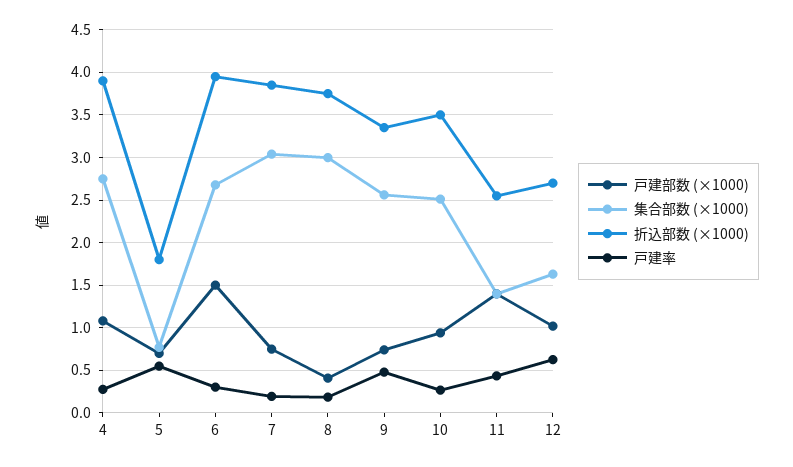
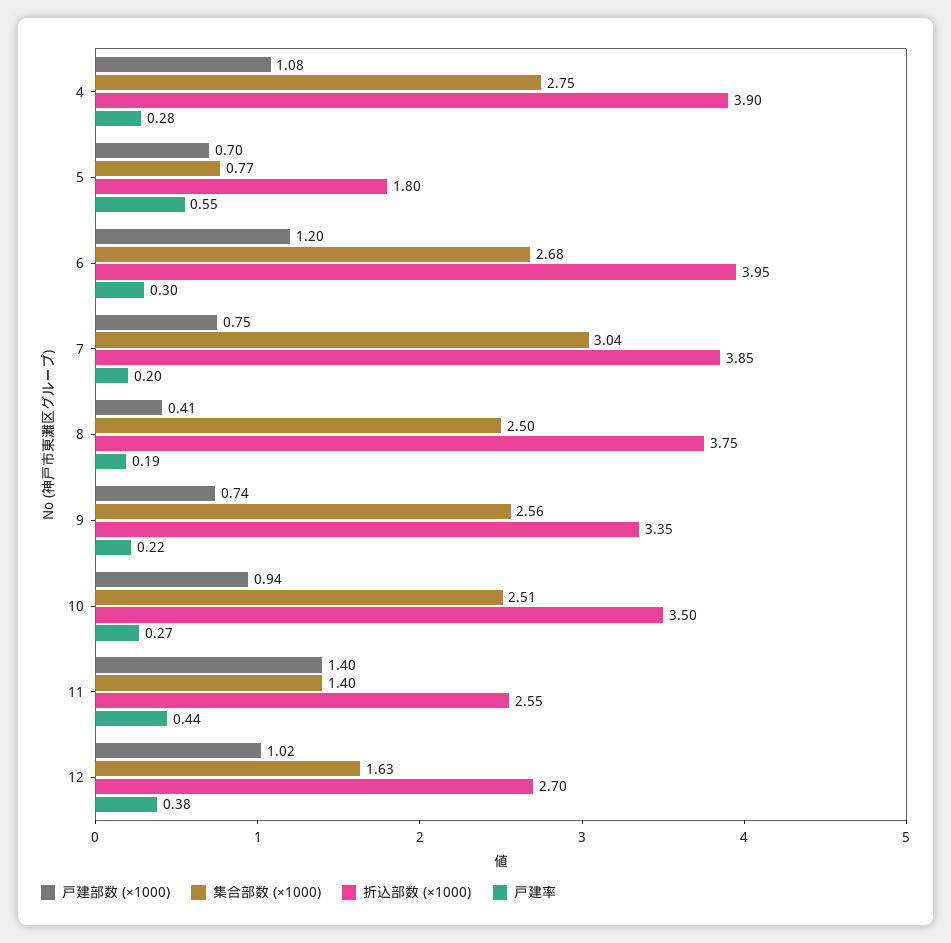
戸建部数 (×1000), 6: 1.5 -> 1.2
集合部数 (×1000), 8: 3 -> 2.5
戸建率, 9: 0.5 -> 0.22
戸建率, 12: 0.6 -> 0.38

